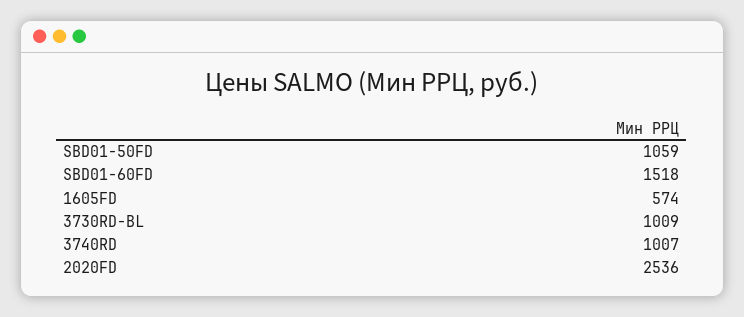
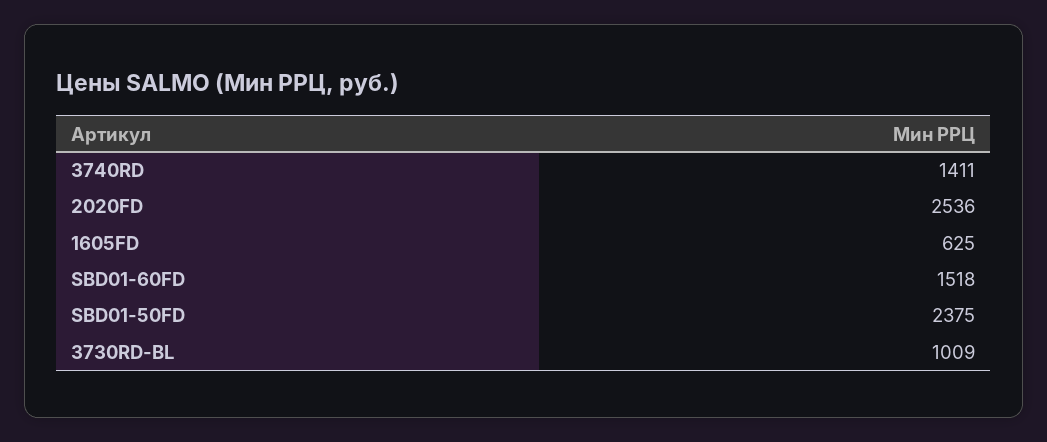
SBD01-50FD: 1059 -> 2375
1605FD: 574 -> 625
3740RD: 1007 -> 1411

